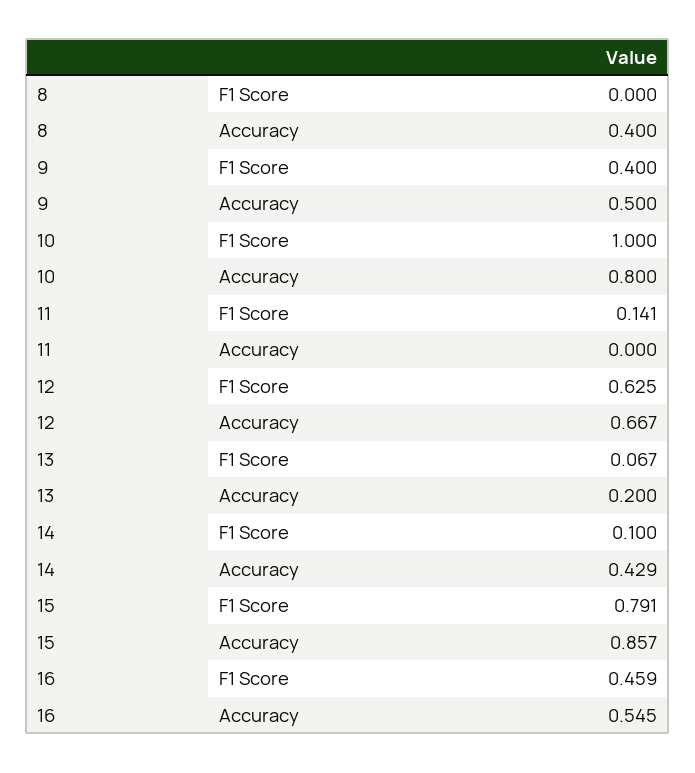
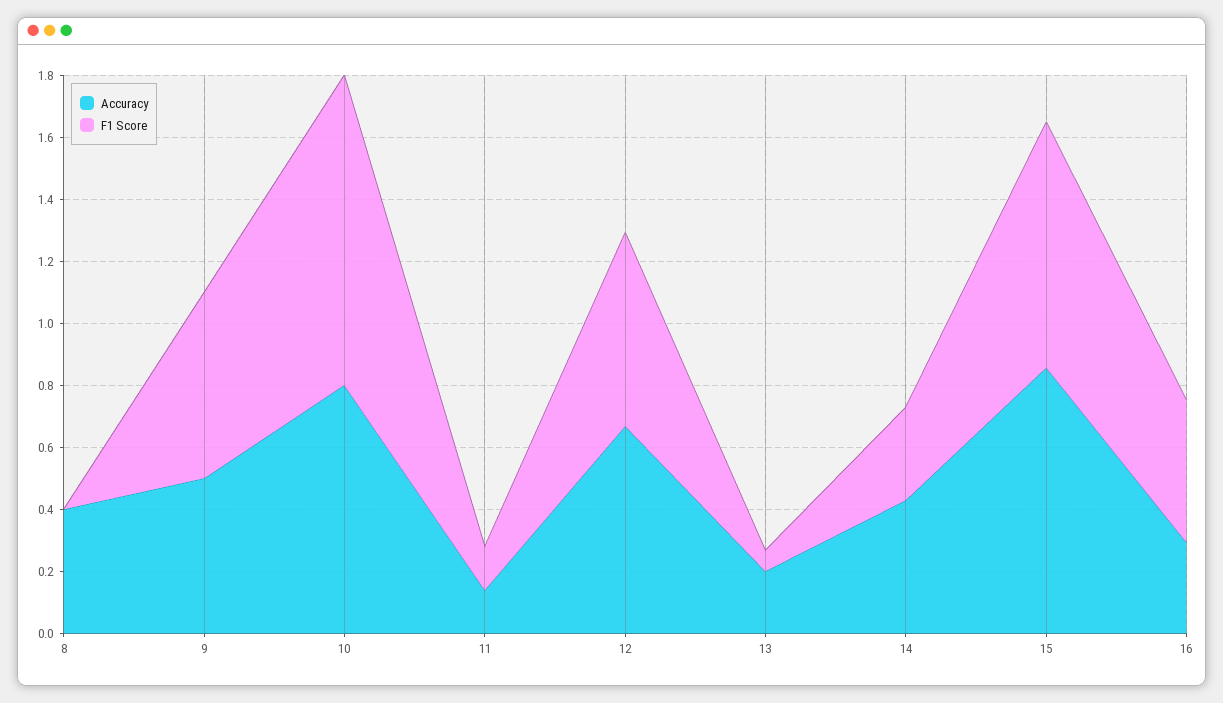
F1 Score, 9: 0.4 -> 0.6
Accuracy, 11: 0 -> 0.15
F1 Score, 14: 0.1 -> 0.3
Accuracy, 16: 0.545 -> 0.3

